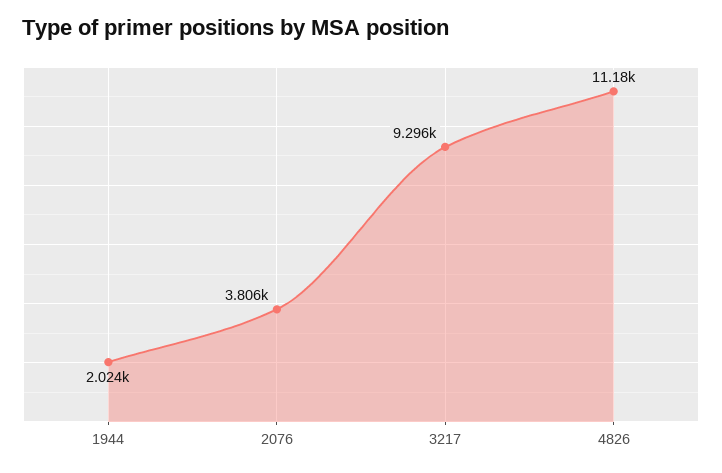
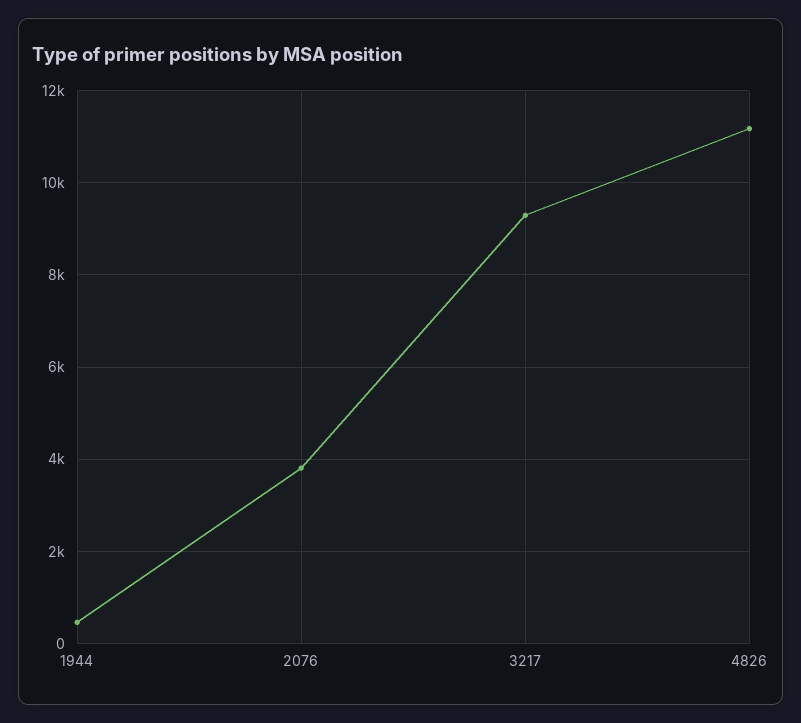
1944: 2024 -> 400

